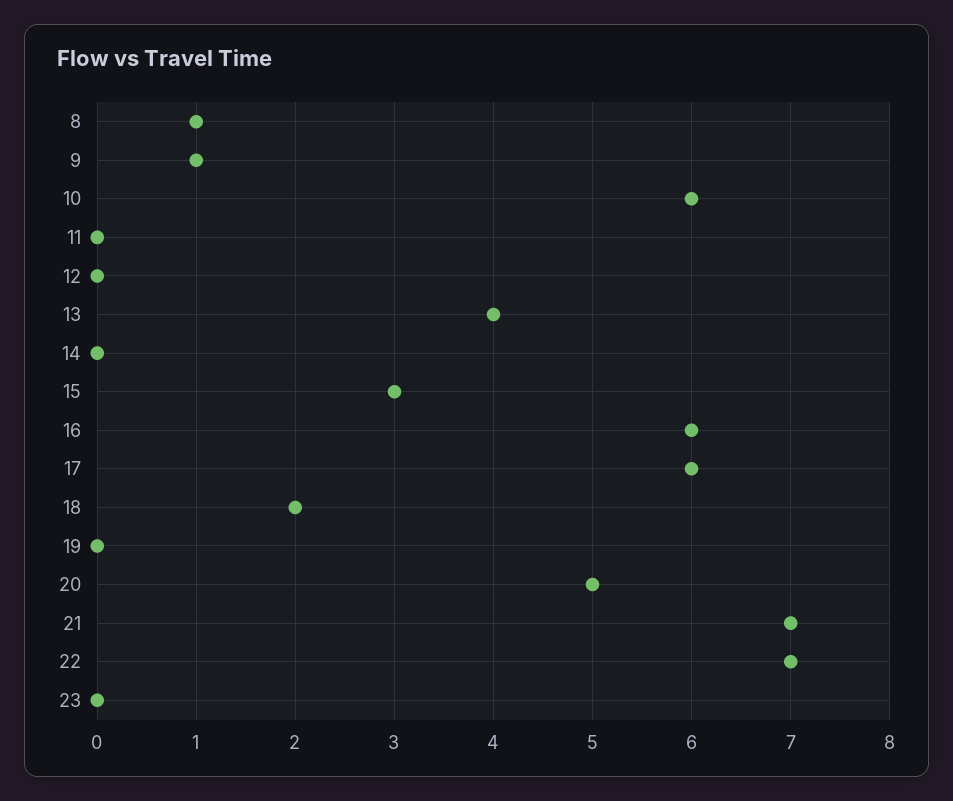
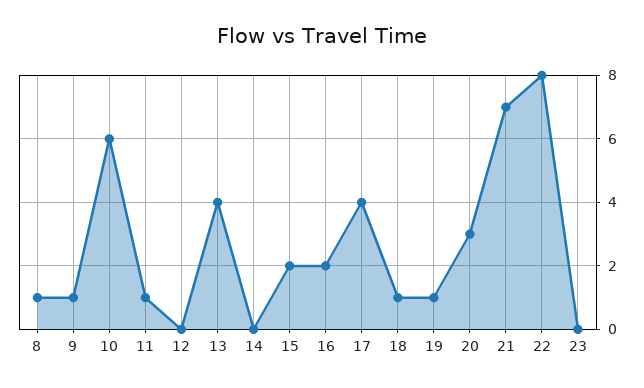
11: 0 -> 1
15: 3 -> 2
16: 6 -> 2
17: 6 -> 4
18: 2 -> 1
19: 0 -> 1
20: 5 -> 3
22: 7 -> 8

